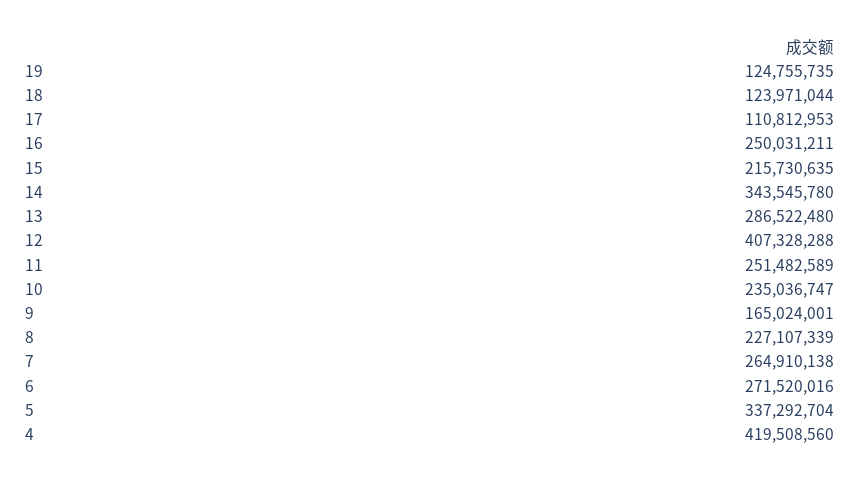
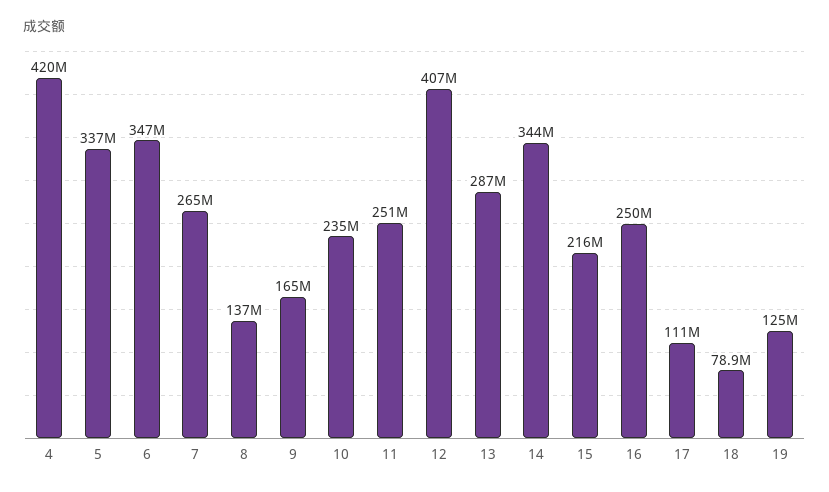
18: 123971044 -> 78900000
8: 227107339 -> 137000000
6: 271520016 -> 347000000

